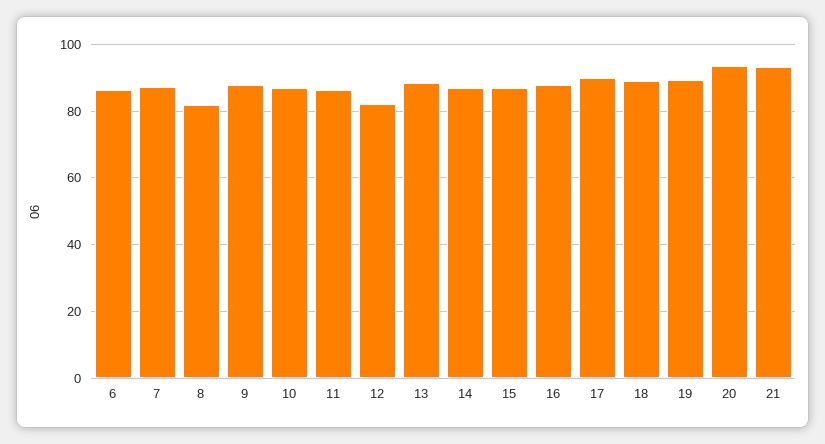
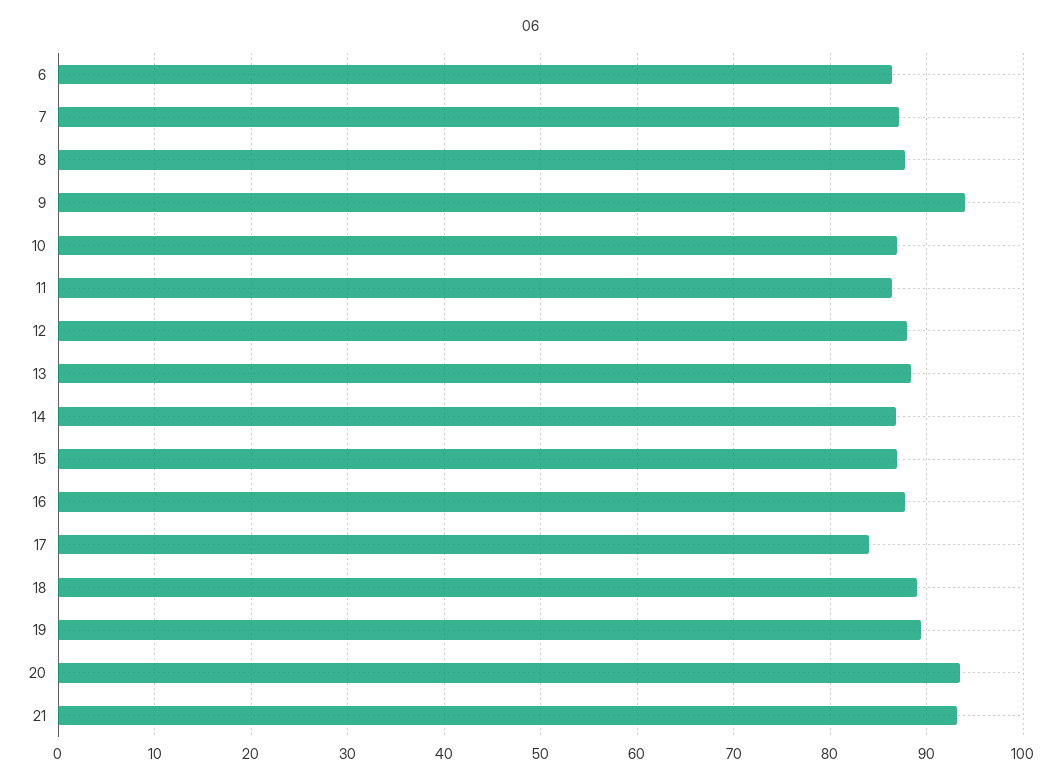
8: 82 -> 88
9: 88 -> 94
12: 82 -> 88
17: 90 -> 84

